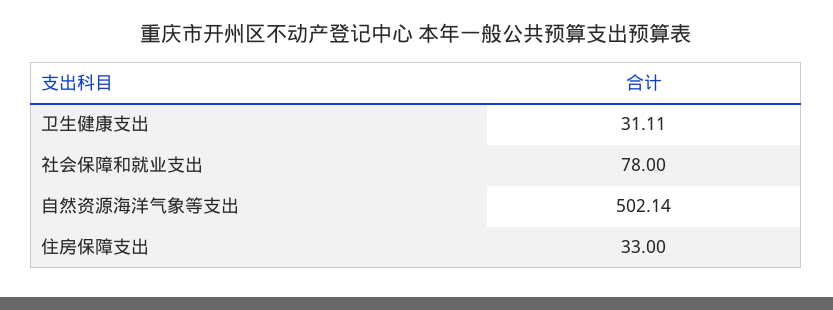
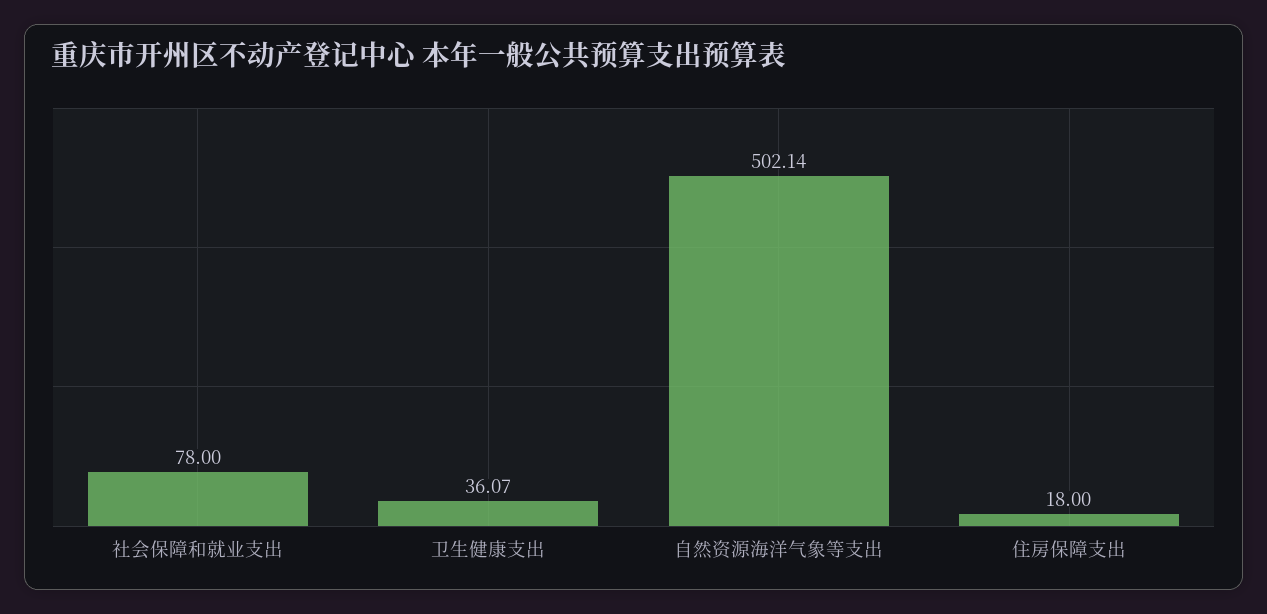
卫生健康支出: 31.11 -> 36.07
住房保障支出: 33 -> 18

